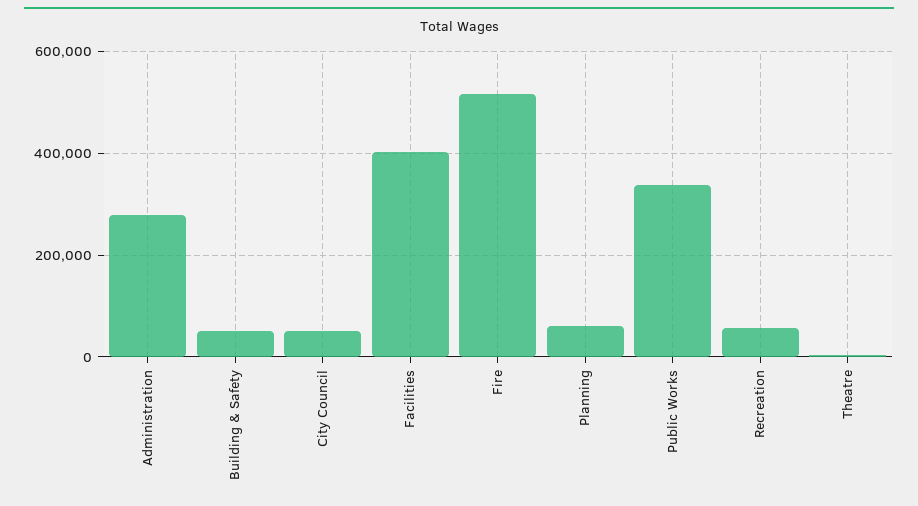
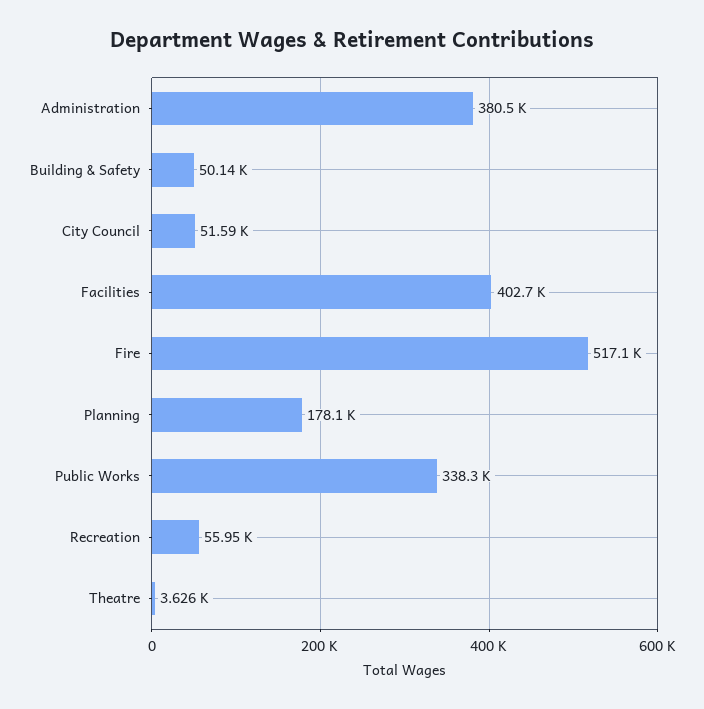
Administration: 280000 -> 380500
Planning: 60000 -> 178100

